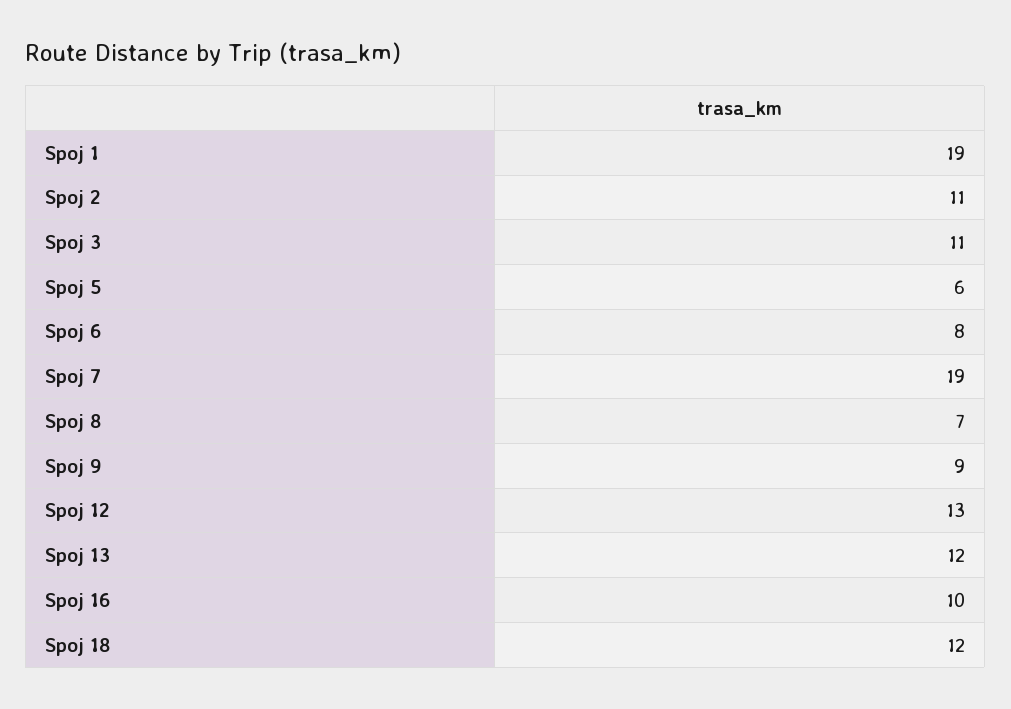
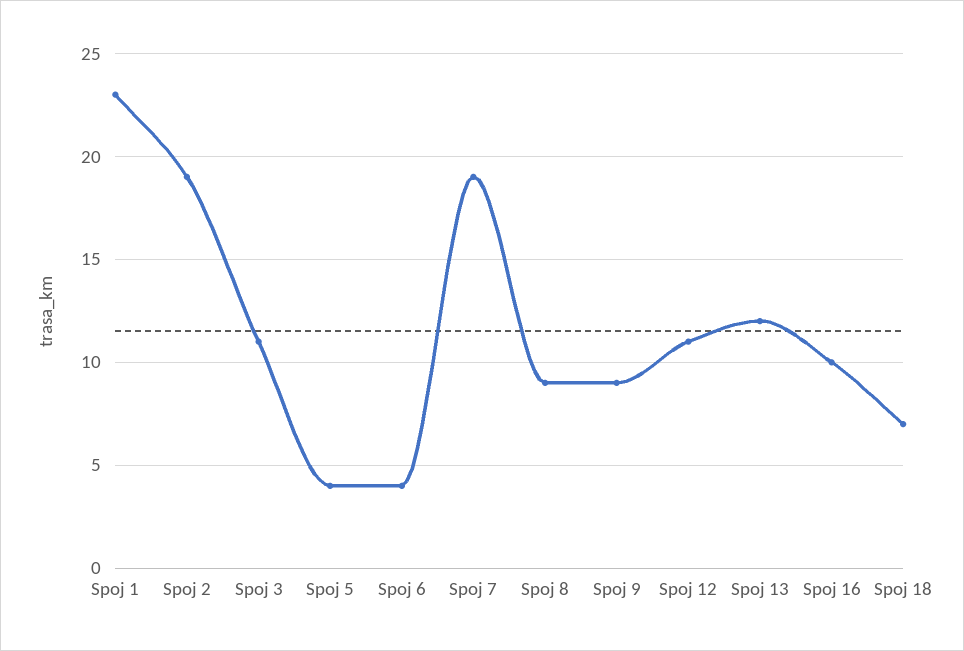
Spoj 1: 19 -> 23
Spoj 2: 11 -> 19
Spoj 5: 6 -> 4
Spoj 6: 8 -> 4
Spoj 8: 7 -> 9
Spoj 12: 13 -> 11
Spoj 18: 12 -> 7

